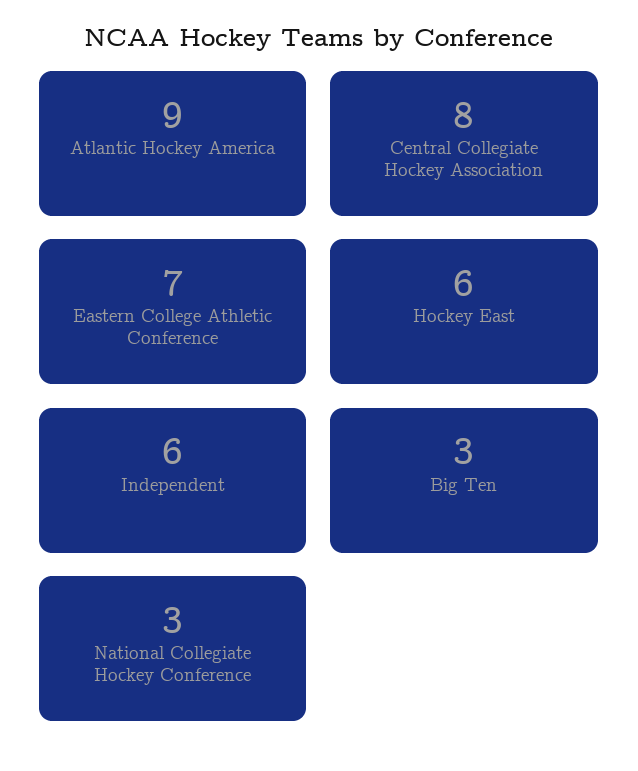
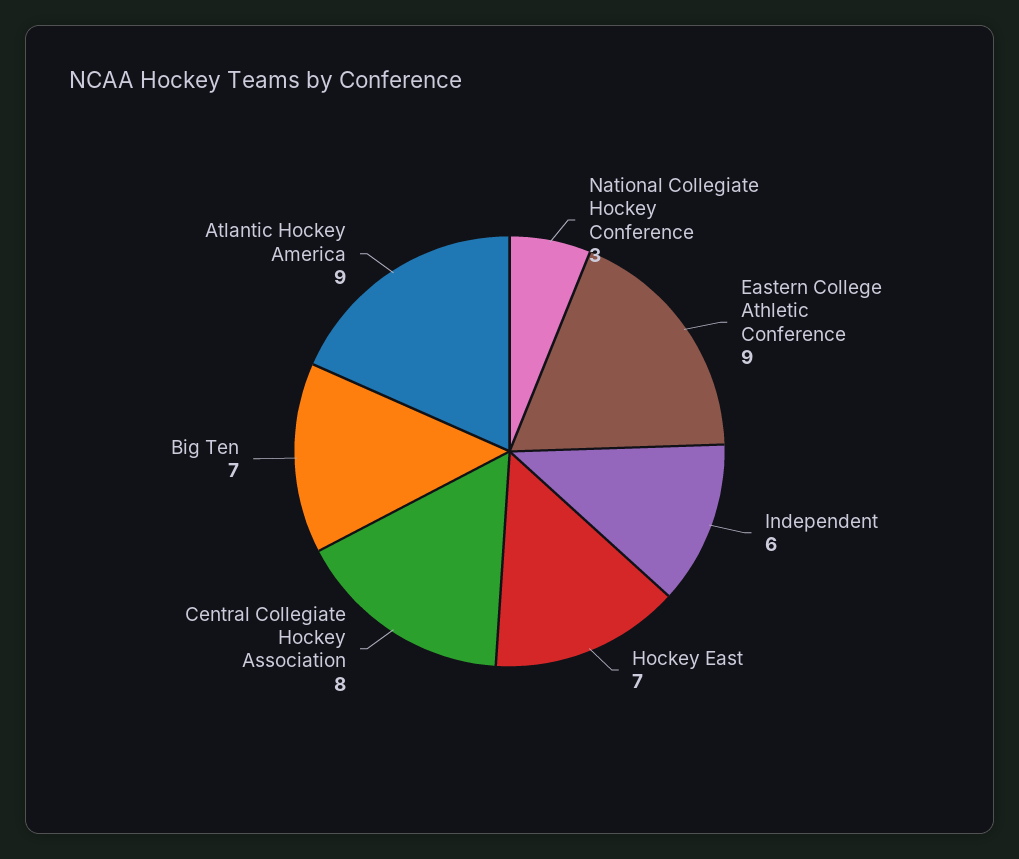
Eastern College Athletic Conference: 7 -> 9
Hockey East: 6 -> 7
Big Ten: 3 -> 7

